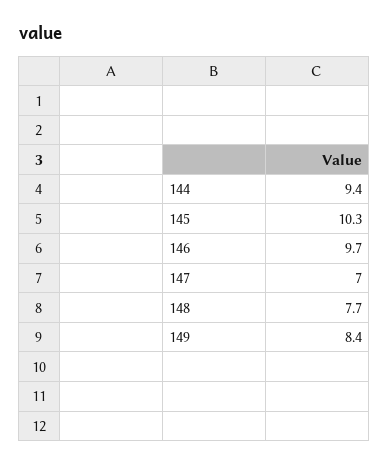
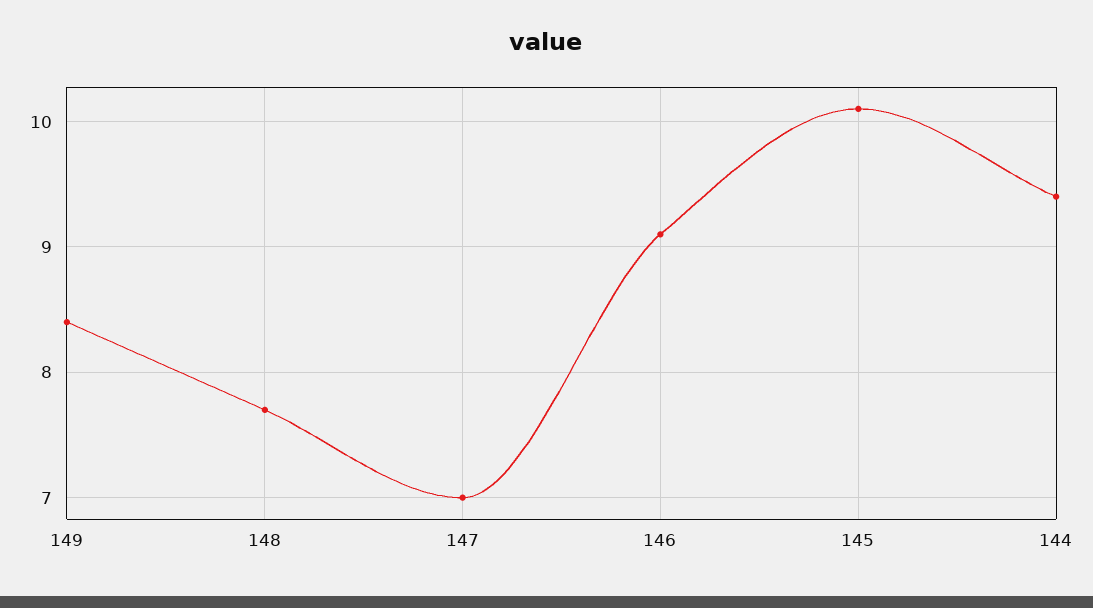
145: 10.3 -> 10.1
146: 9.7 -> 9.1

